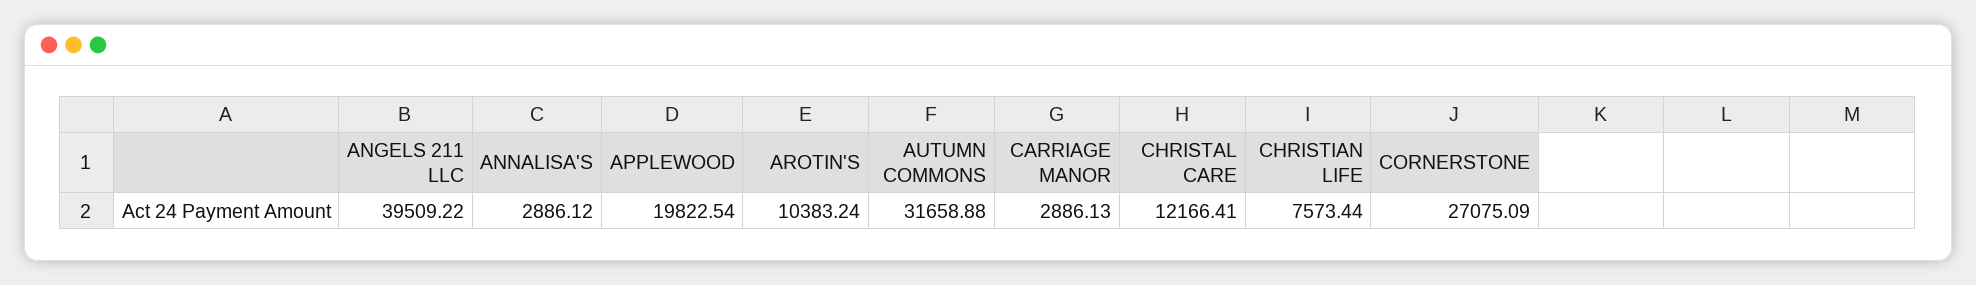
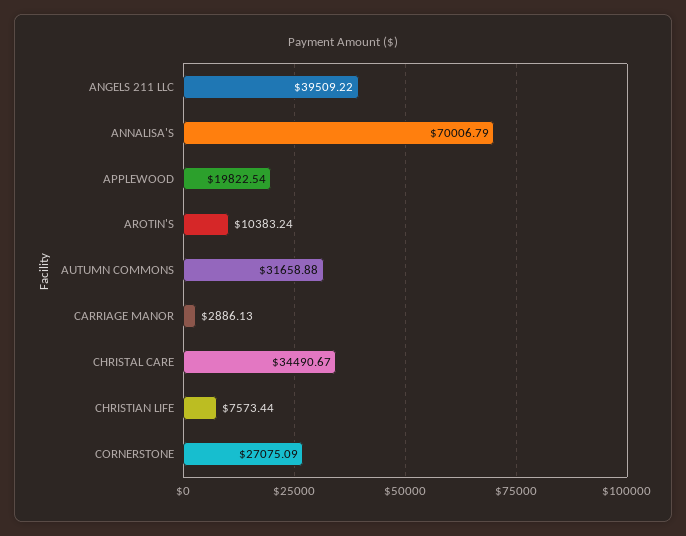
ANNALISA'S: 2886.12 -> 70006.79
CHRISTAL CARE: 12166.41 -> 34490.67

